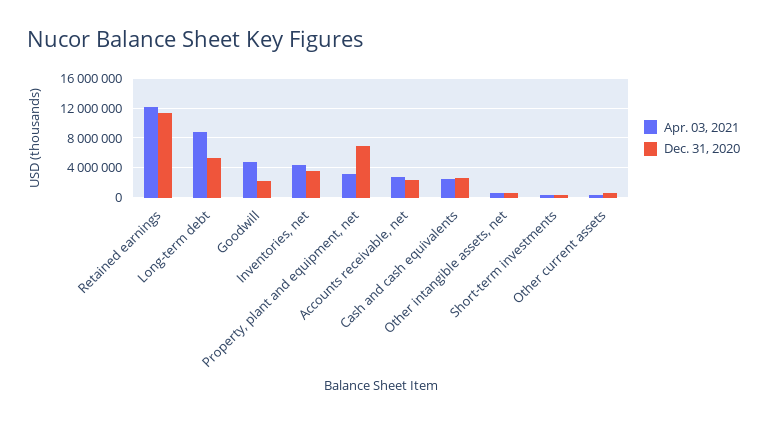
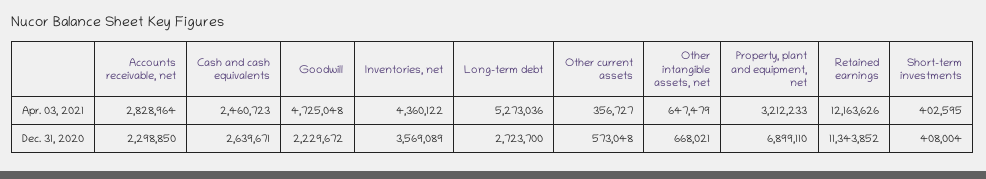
Apr. 03, 2021, Long-term debt: 9000000 -> 5273036
Dec. 31, 2020, Long-term debt: 5000000 -> 2723700

